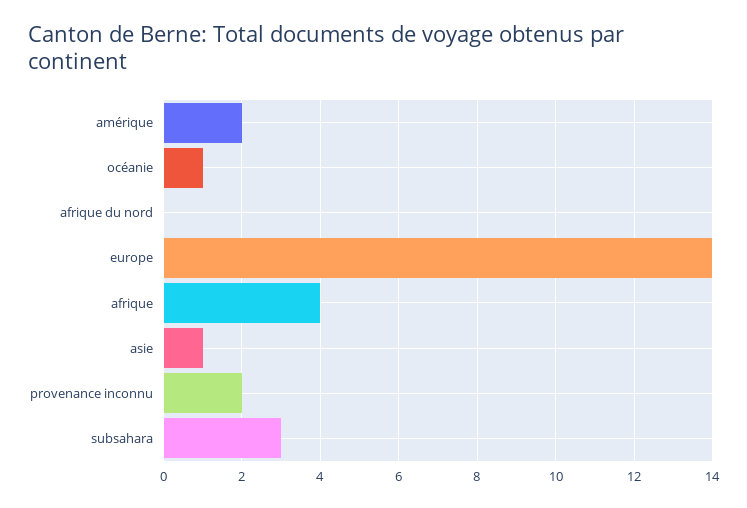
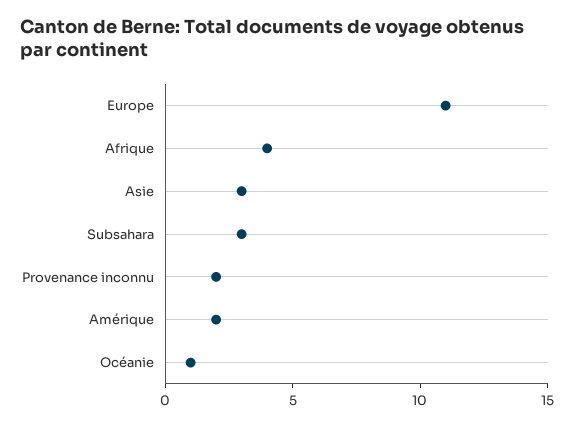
afrique du nord: 0 -> none
europe: 14 -> 11
asie: 1 -> 3

